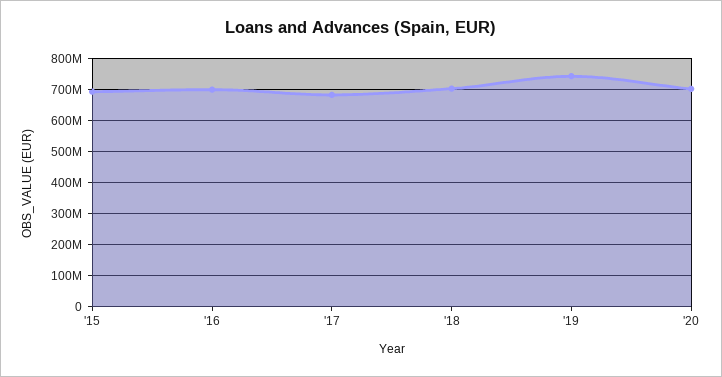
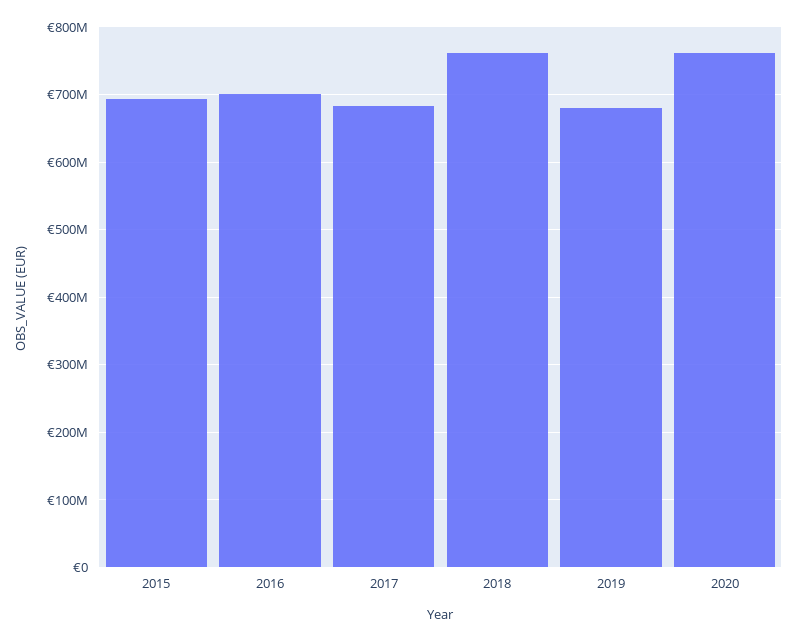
'18: 700000000 -> 760000000
'19: 740000000 -> 680000000
'20: 700000000 -> 760000000

